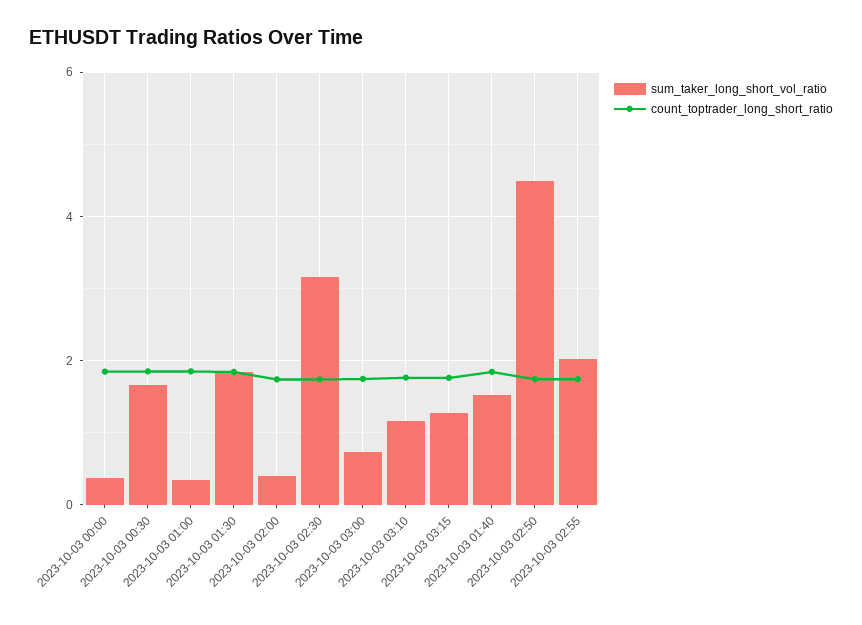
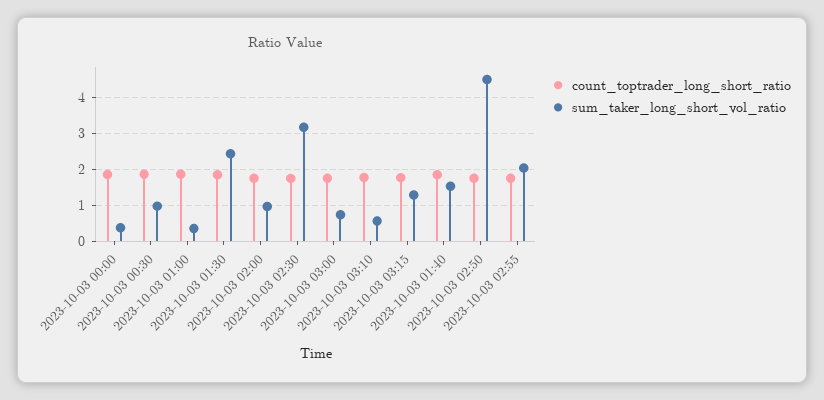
sum_taker_long_short_vol_ratio, 2023-10-03 00:30: 1.6 -> 1
sum_taker_long_short_vol_ratio, 2023-10-03 01:30: 1.8 -> 2.4
sum_taker_long_short_vol_ratio, 2023-10-03 02:00: 0.4 -> 1
sum_taker_long_short_vol_ratio, 2023-10-03 03:10: 1.2 -> 0.6

